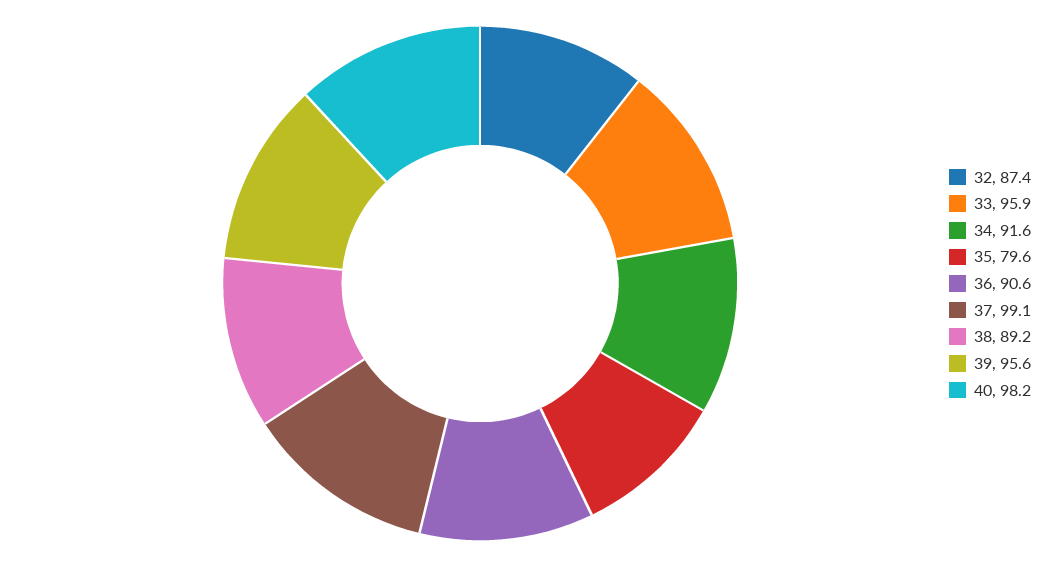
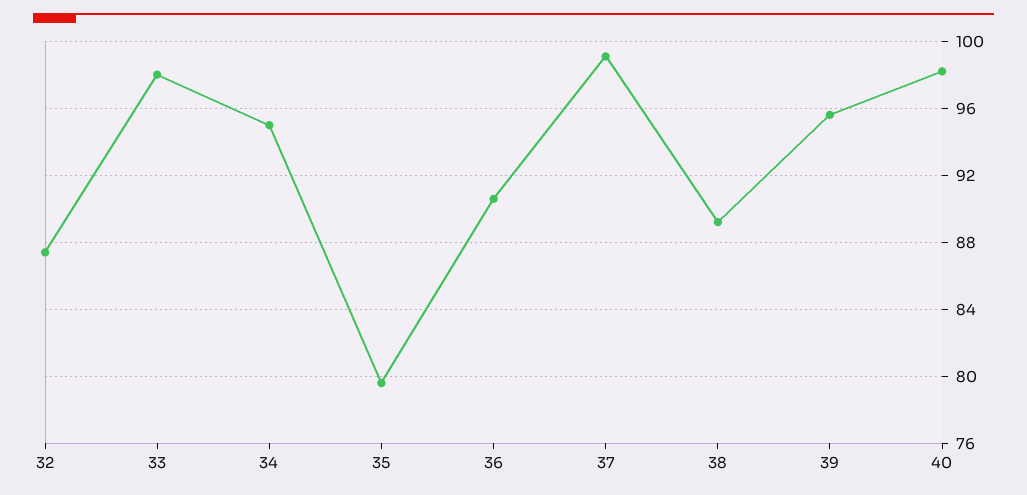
33: 95.9 -> 98
34: 91.6 -> 95

